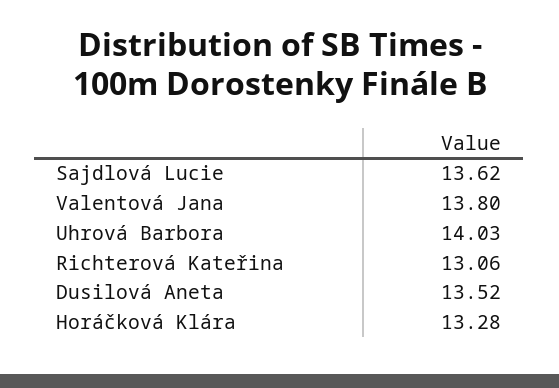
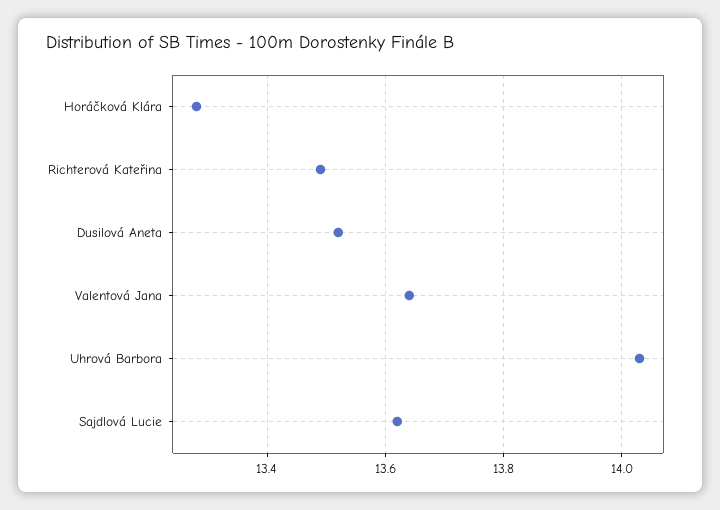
Valentová Jana: 13.8 -> 13.65
Richterová Kateřina: 13.06 -> 13.5

